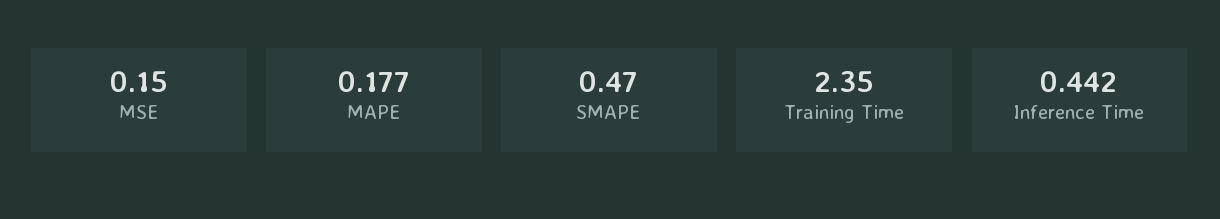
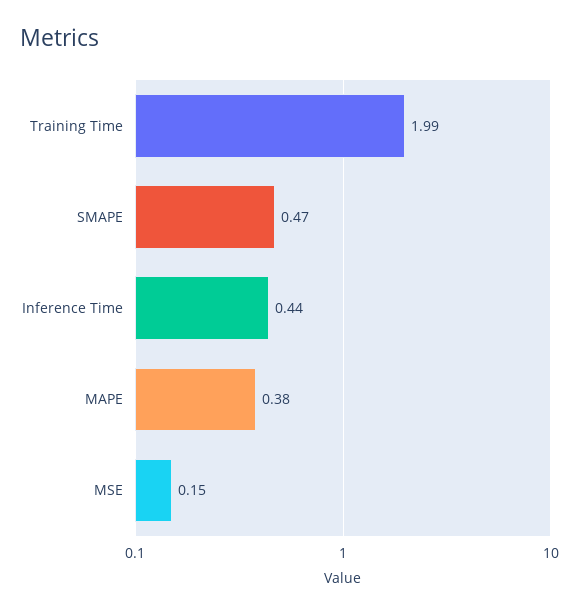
MAPE: 0.177 -> 0.38
Training Time: 2.35 -> 1.99

